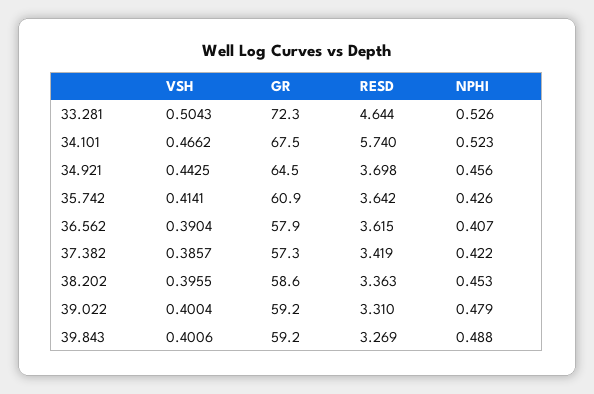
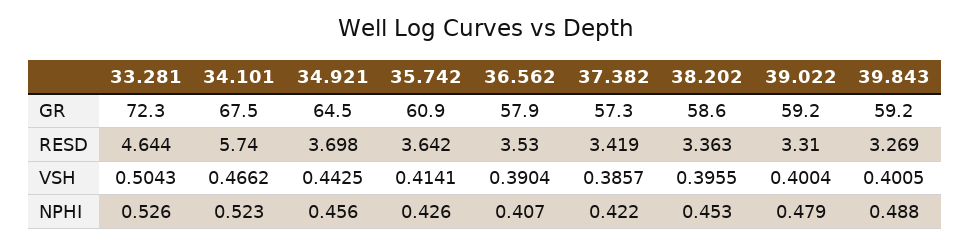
RESD, 36.562: 3.615 -> 3.53
VSH, 39.843: 0.4006 -> 0.4005

